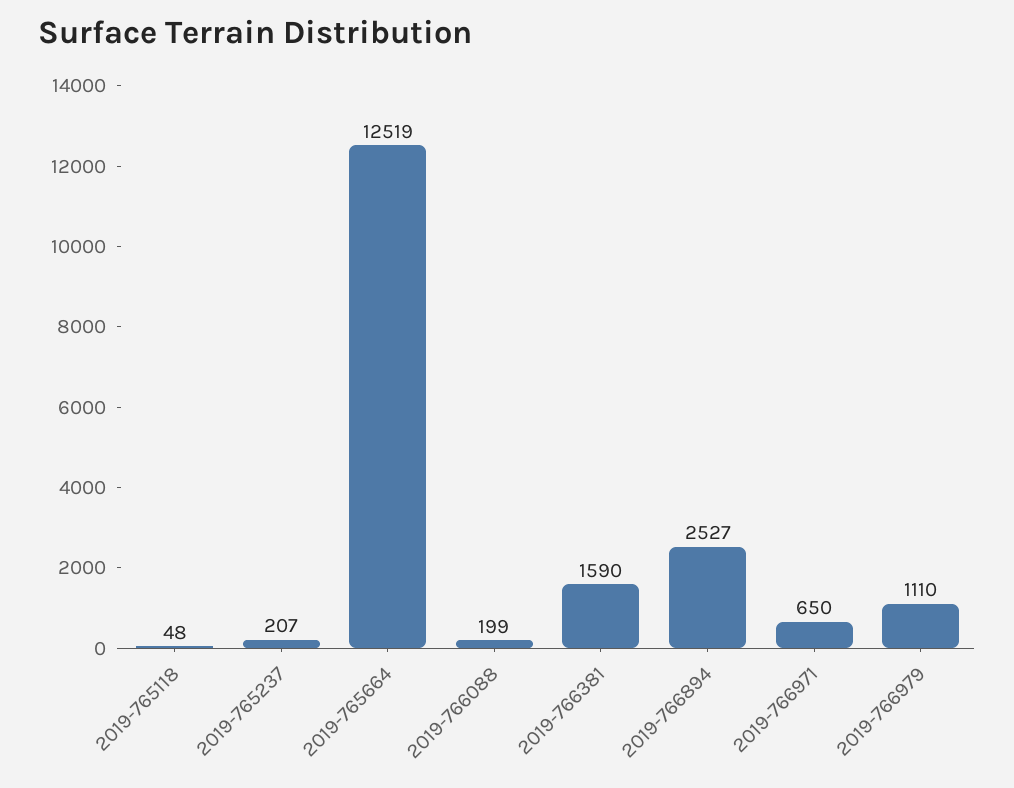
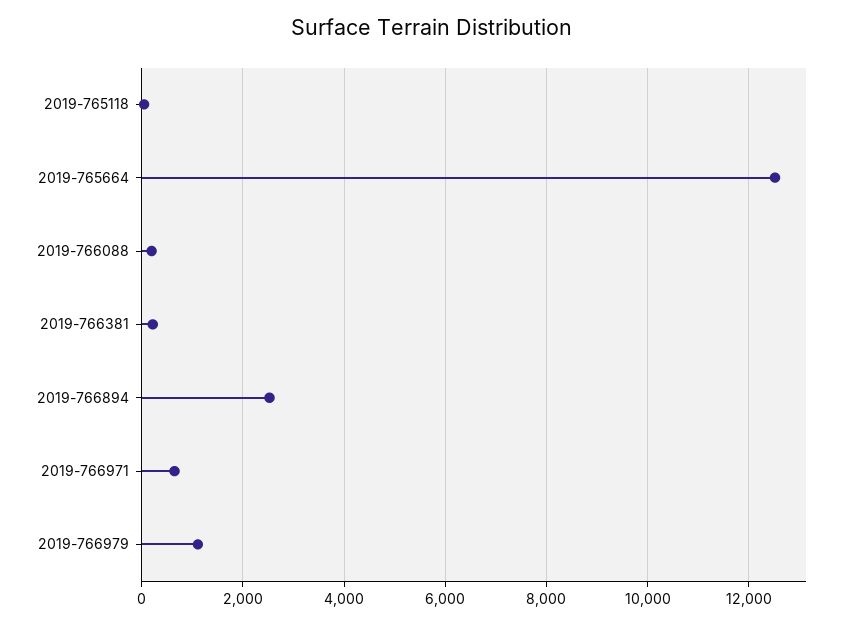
2019-765237: 207 -> none
2019-766381: 1590 -> 200

